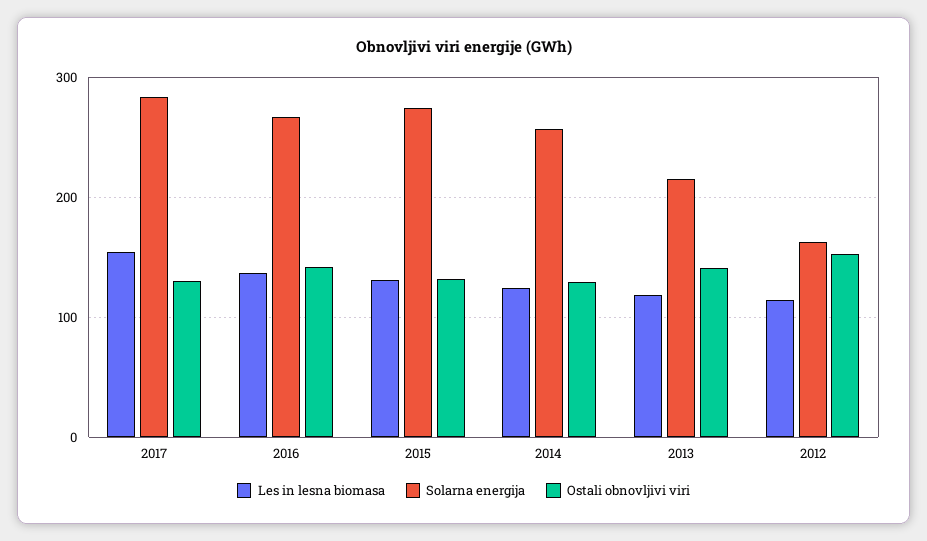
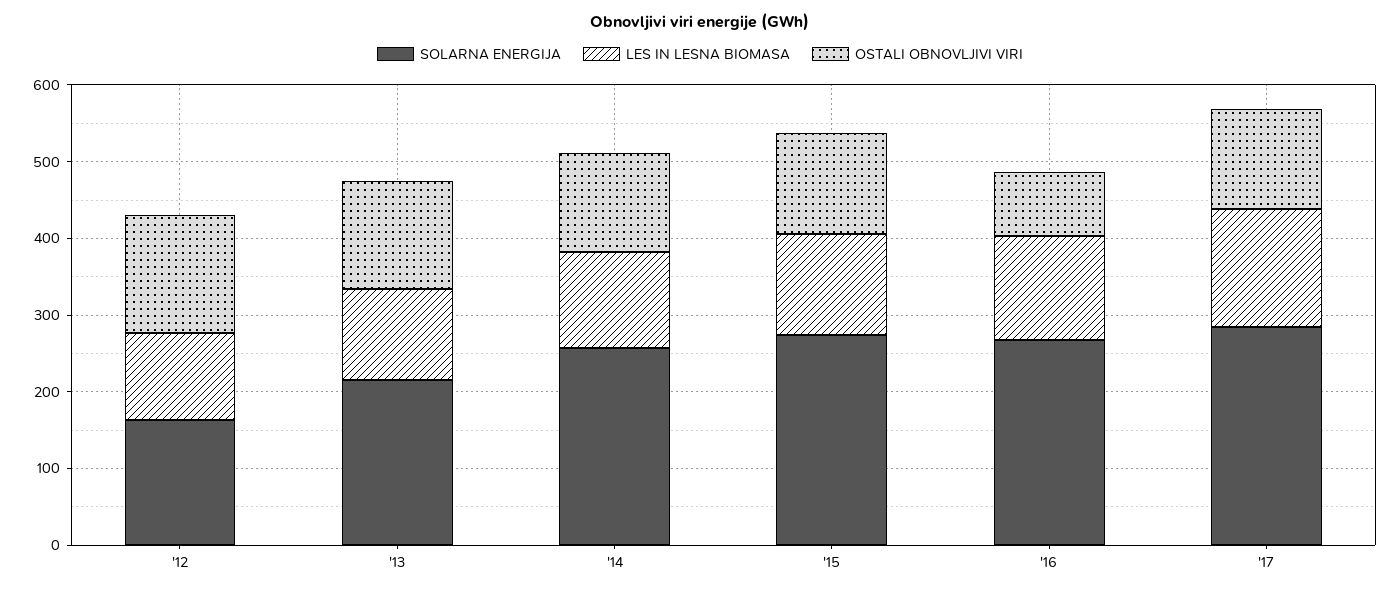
Ostali obnovljivi viri, 2016: 140 -> 80

